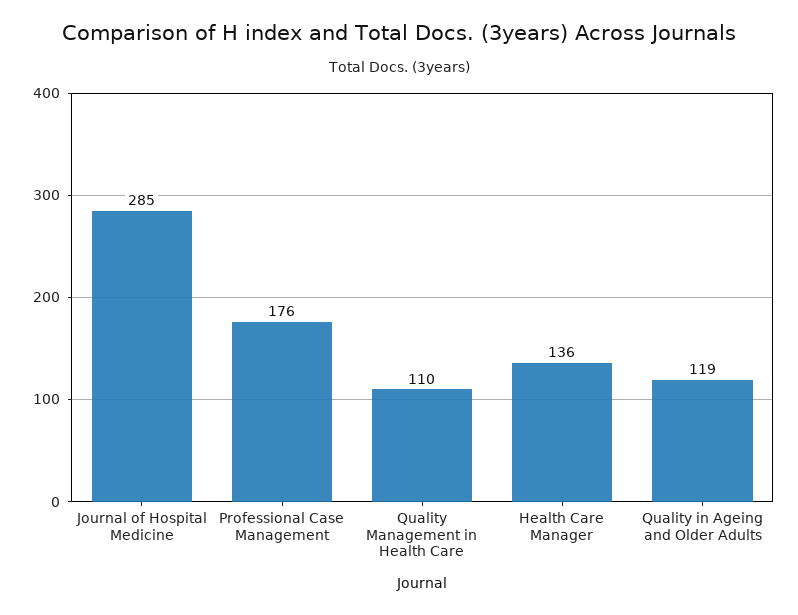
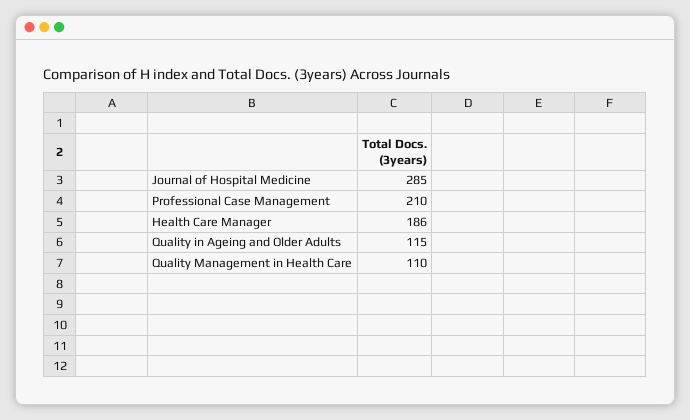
Professional Case Management: 176 -> 210
Health Care Manager: 136 -> 186
Quality in Ageing and Older Adults: 119 -> 115

